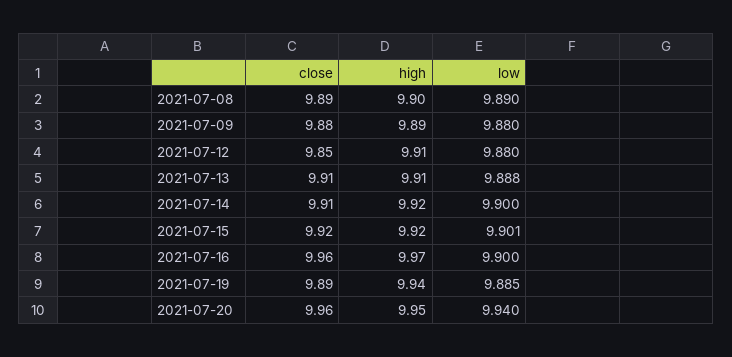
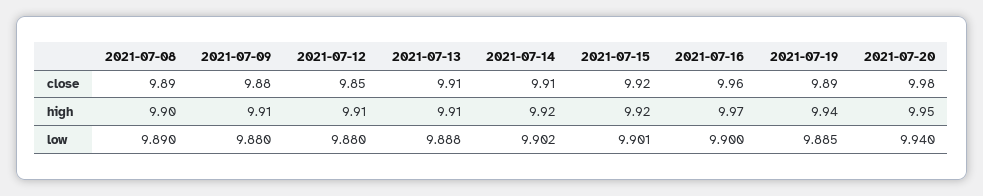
high, 2021-07-09: 9.89 -> 9.91
low, 2021-07-14: 9.9 -> 9.902
close, 2021-07-20: 9.96 -> 9.98

